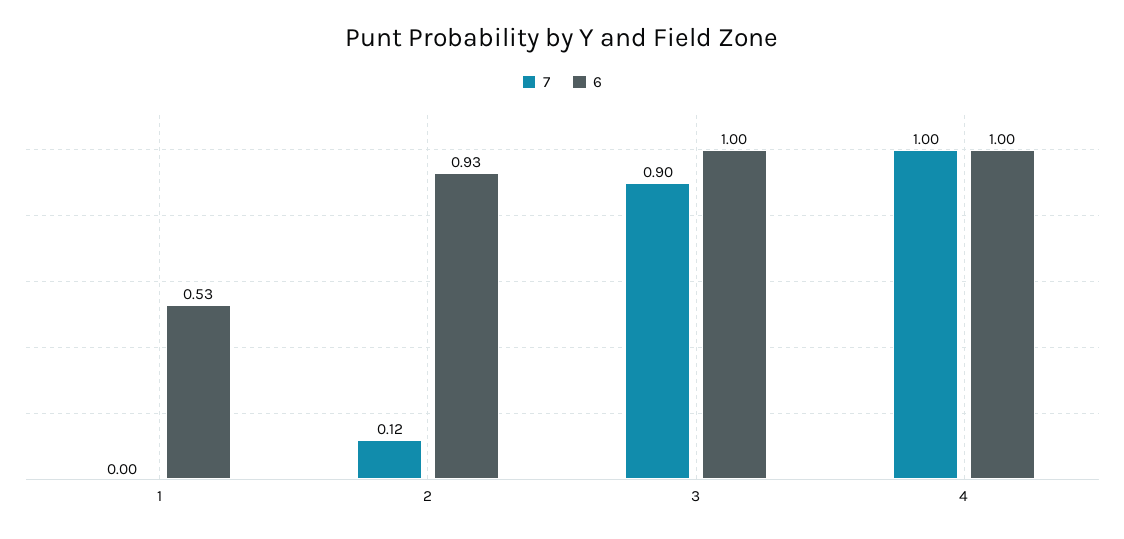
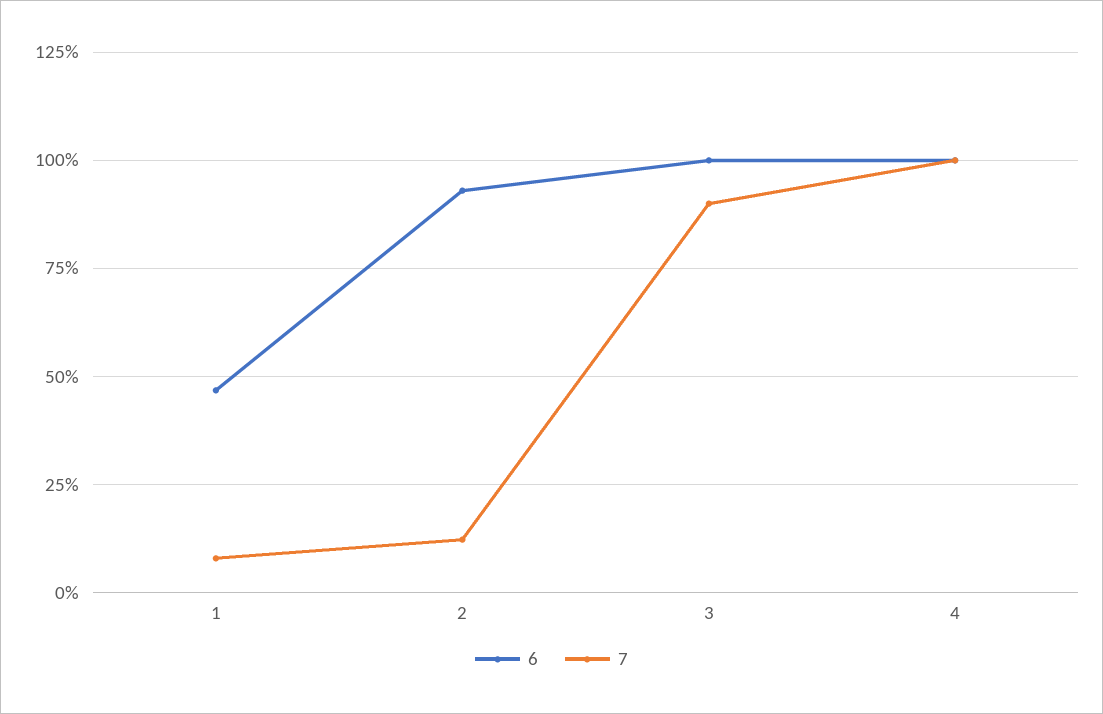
7, 1: 0 -> 0.075
6, 1: 0.53 -> 0.475

